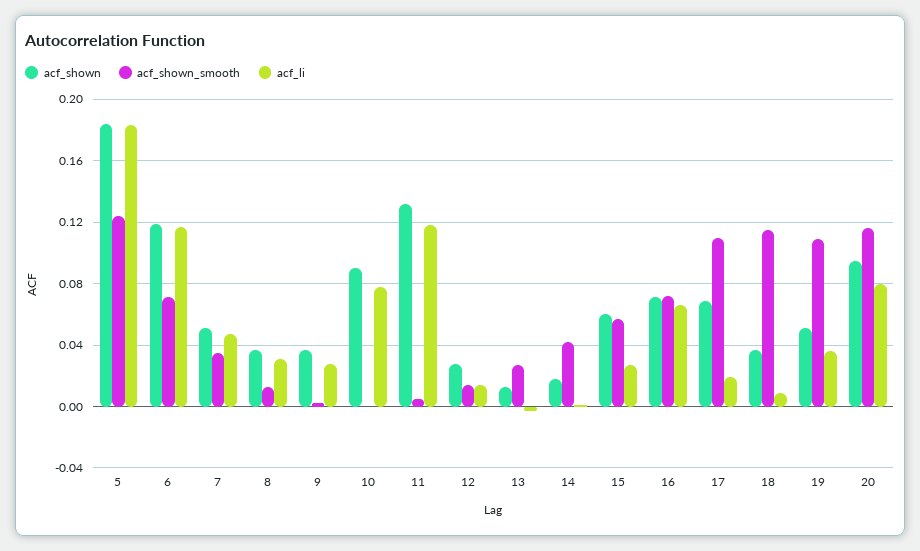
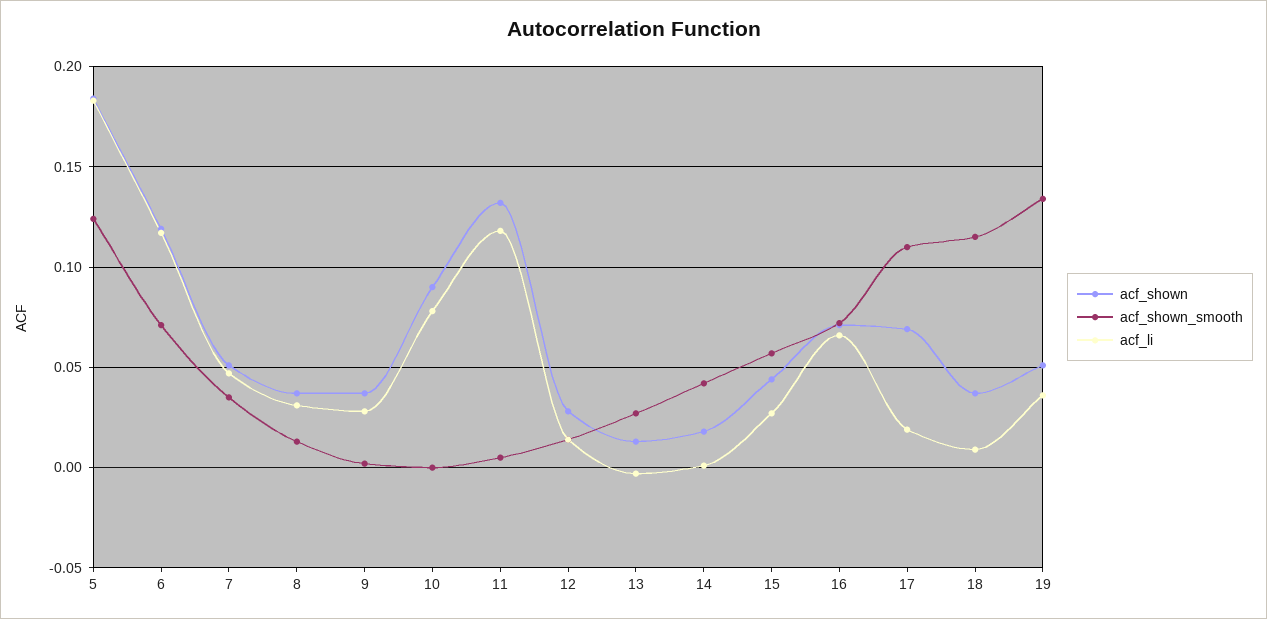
acf_shown, 15: 0.06 -> 0.045
acf_shown_smooth, 19: 0.11 -> 0.135
acf_shown, 20: 0.095 -> none
acf_shown_smooth, 20: 0.115 -> none
acf_li, 20: 0.08 -> none

